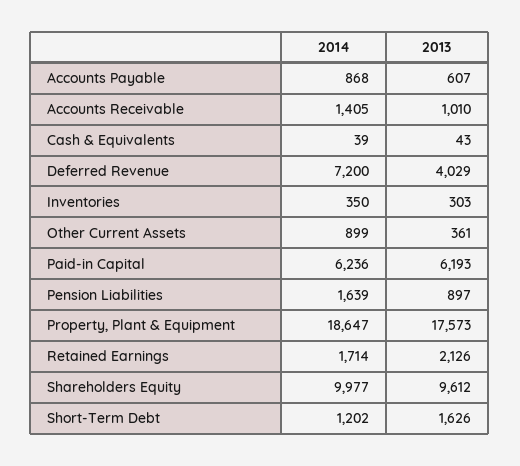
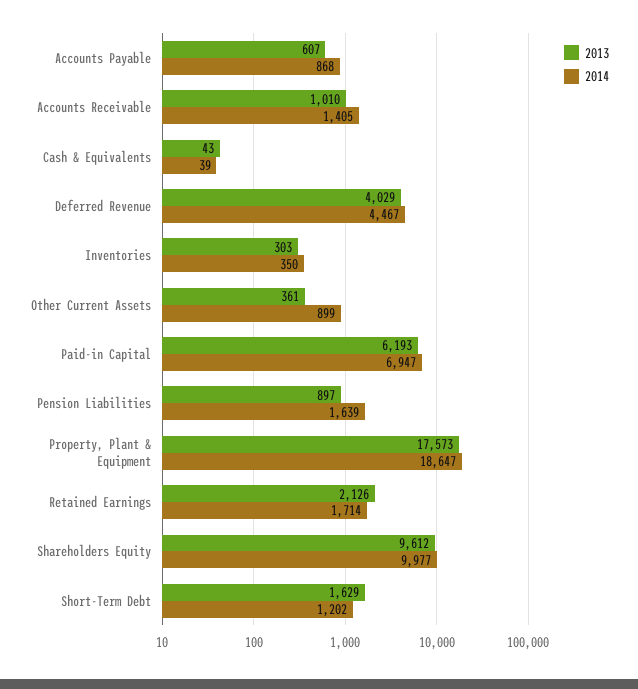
2014, Deferred Revenue: 7200 -> 4467
2014, Paid-in Capital: 6236 -> 6947
2013, Short-Term Debt: 1626 -> 1629

